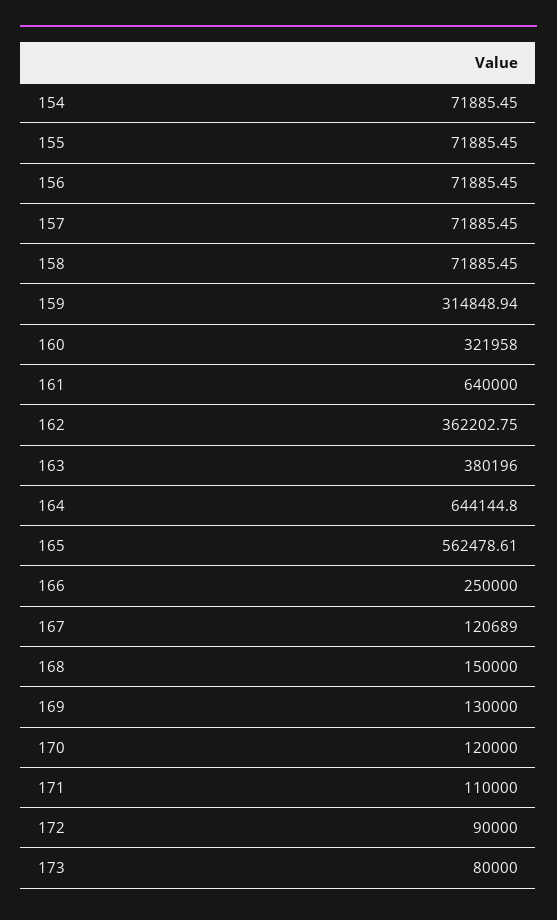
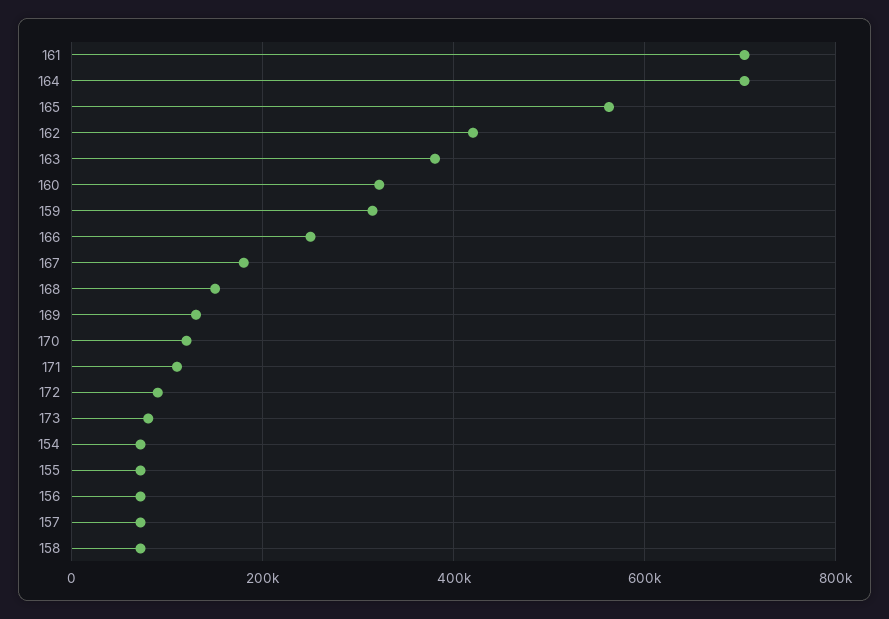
161: 640000 -> 700000
162: 362202.75 -> 420000
164: 644144.8 -> 700000
167: 120689 -> 180000

